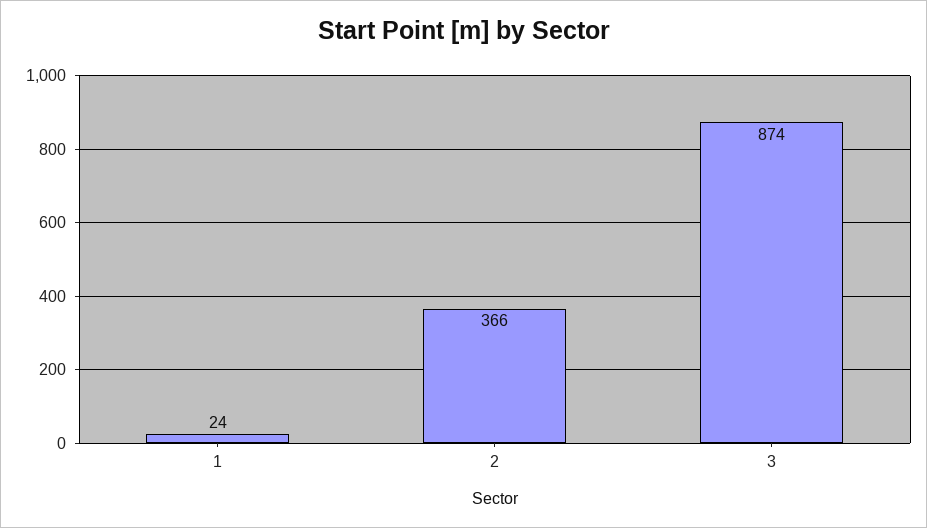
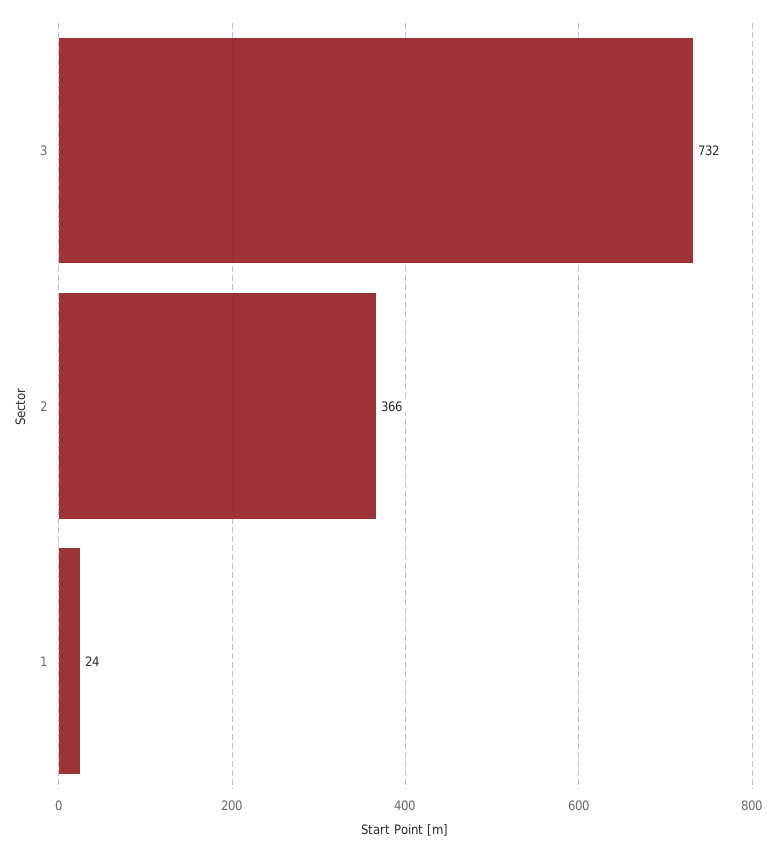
3: 874 -> 732

